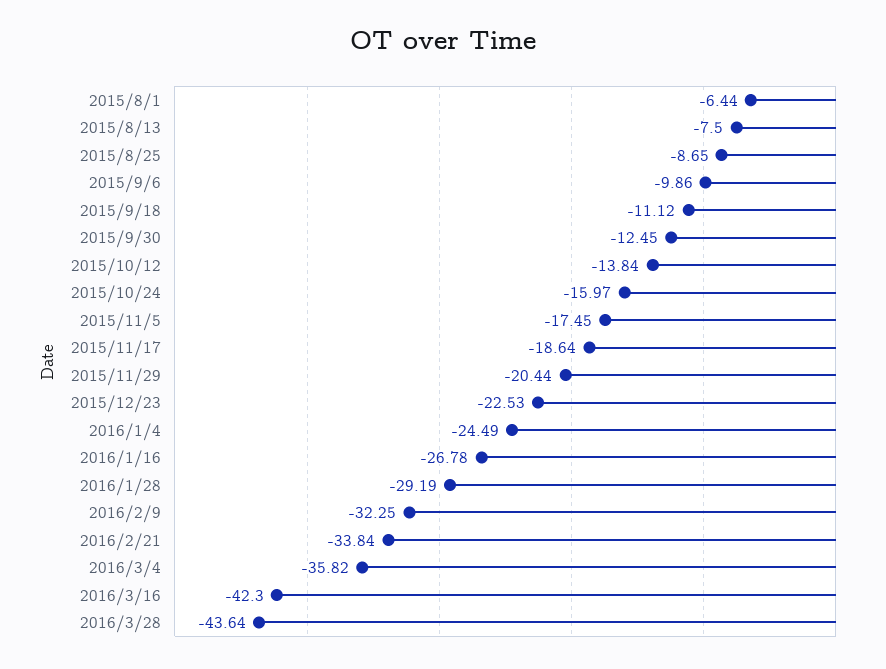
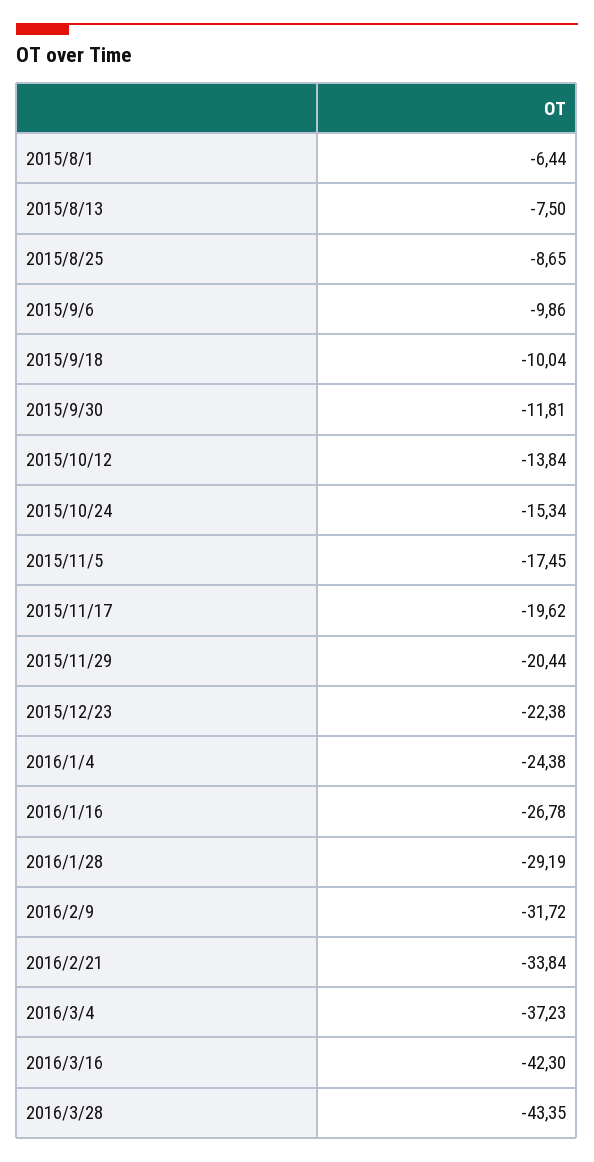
2015/9/18: -11.12 -> -10.04
2015/9/30: -12.45 -> -11.81
2015/10/24: -15.97 -> -15.34
2015/11/17: -18.64 -> -19.62
2015/12/23: -22.53 -> -22.38
2016/1/4: -24.49 -> -24.38
2016/2/9: -32.25 -> -31.72
2016/3/4: -35.82 -> -37.23
2016/3/28: -43.64 -> -43.35

